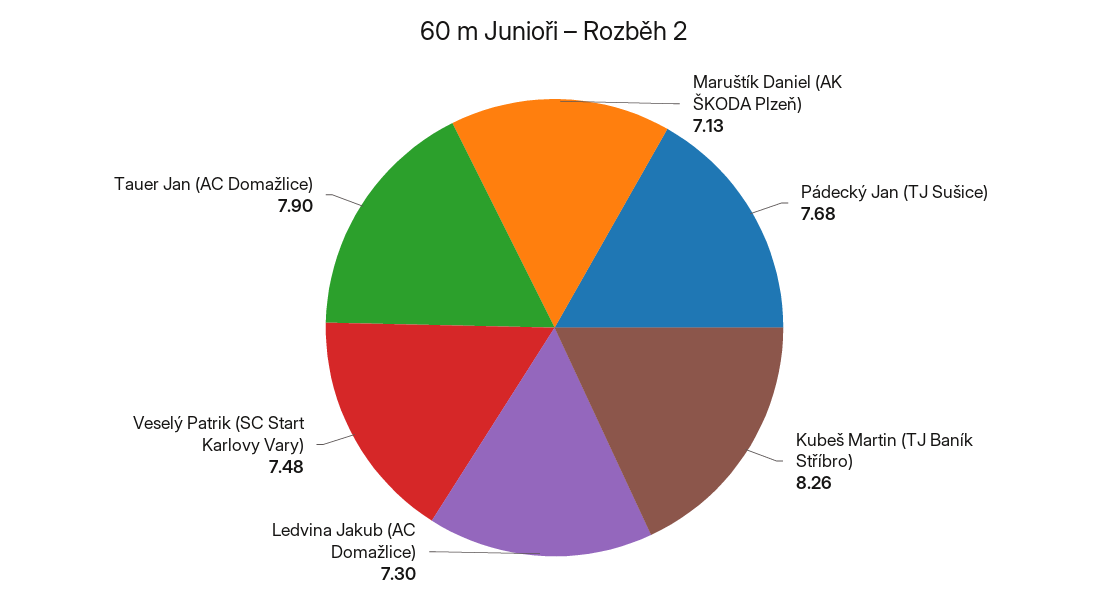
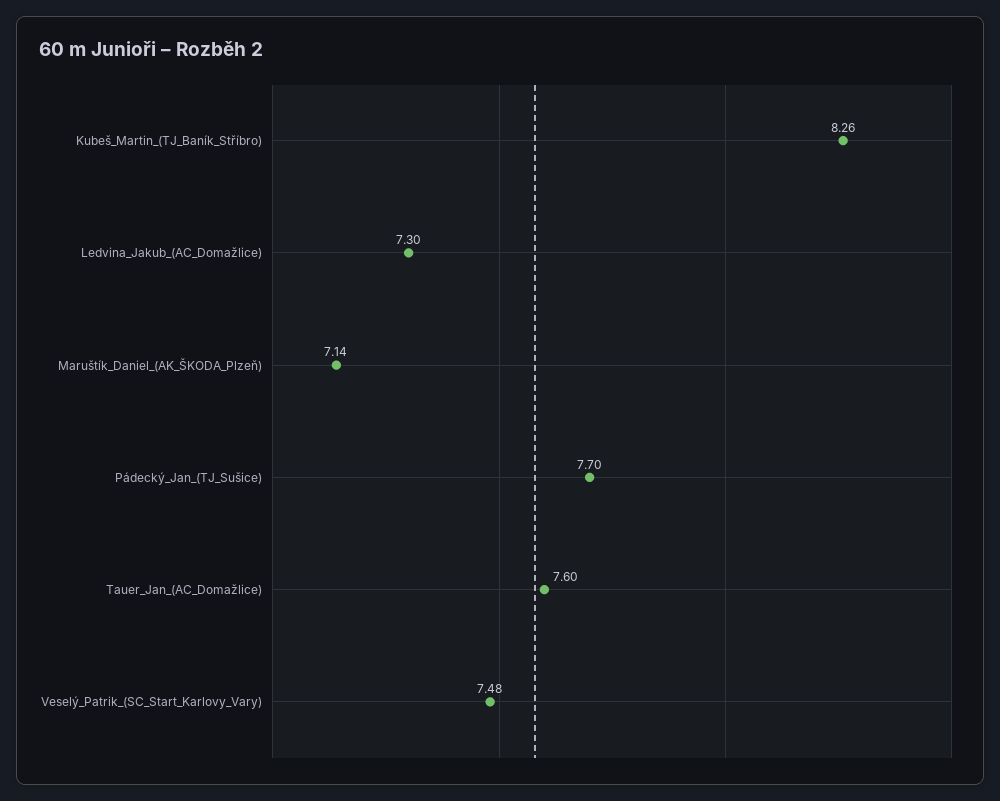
Maruštík Daniel (AK ŠKODA Plzeň): 7.13 -> 7.14
Pádecký Jan (TJ Sušice): 7.68 -> 7.7
Tauer Jan (AC Domažlice): 7.9 -> 7.6

